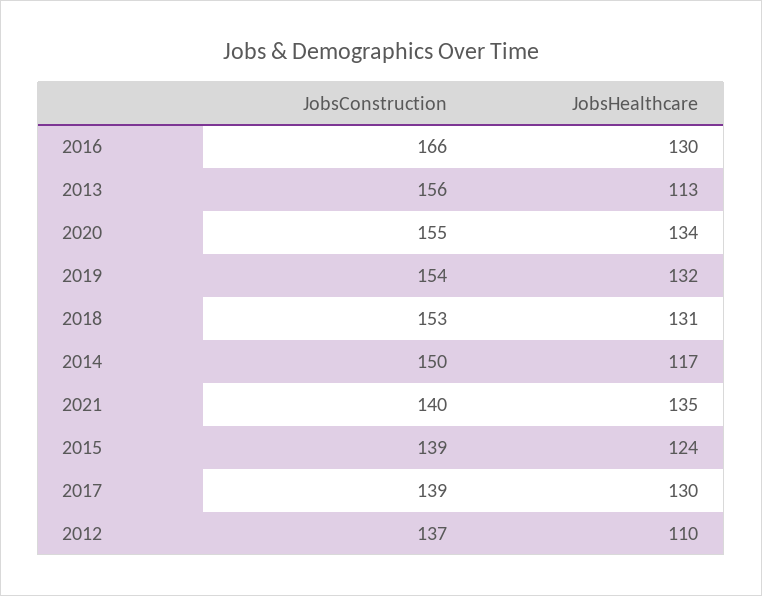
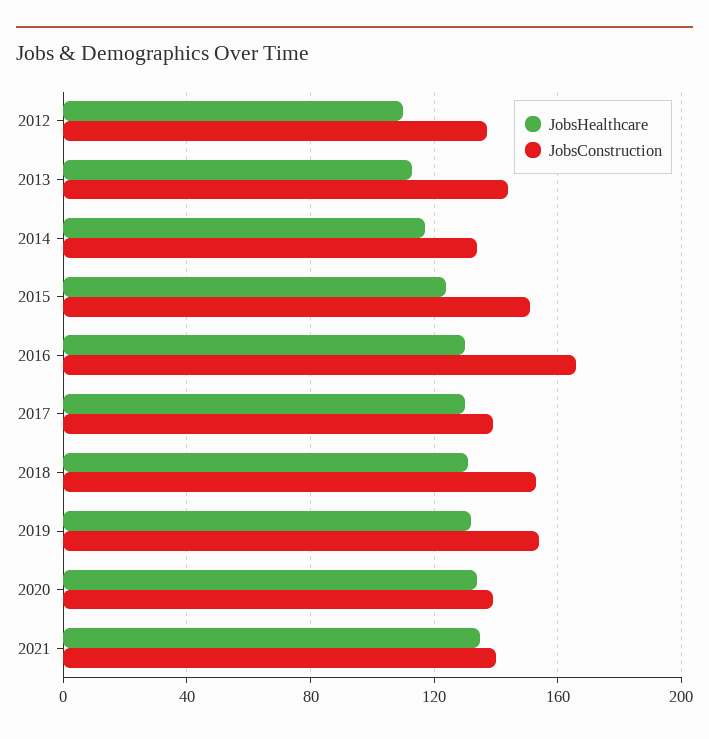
JobsConstruction, 2013: 156 -> 145
JobsConstruction, 2020: 155 -> 140
JobsConstruction, 2014: 150 -> 135
JobsConstruction, 2015: 139 -> 150

